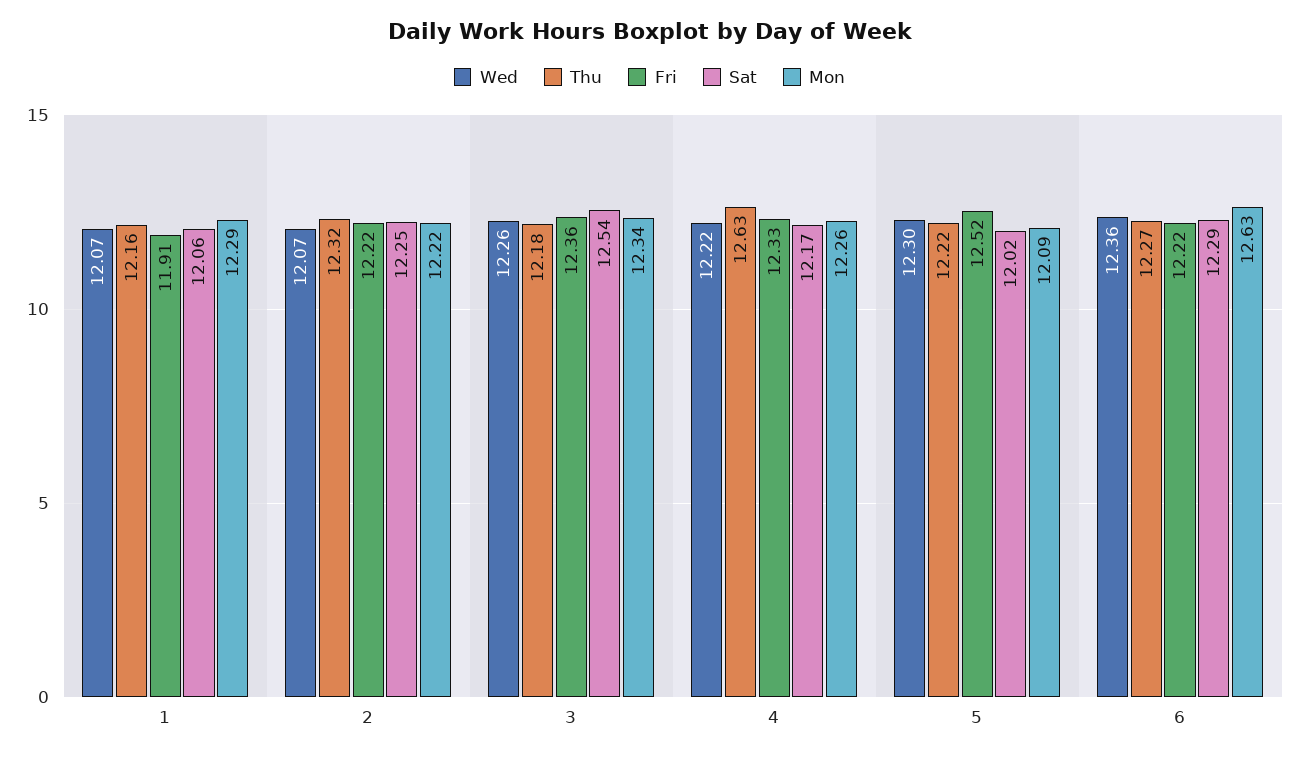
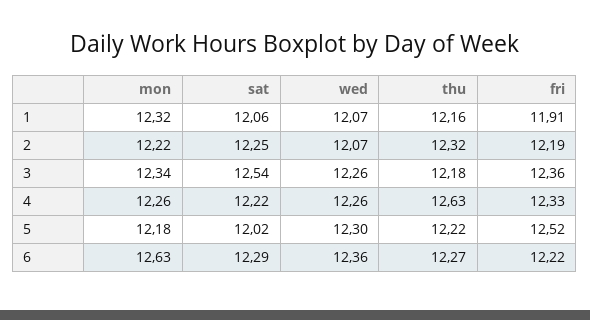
Mon, 1: 12.29 -> 12.32
Fri, 2: 12.22 -> 12.19
Wed, 4: 12.22 -> 12.26
Sat, 4: 12.17 -> 12.22
Mon, 5: 12.09 -> 12.18

